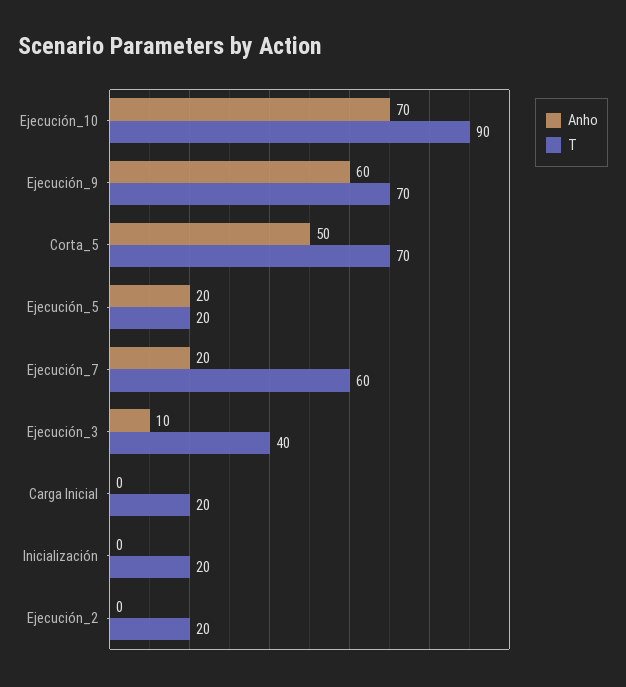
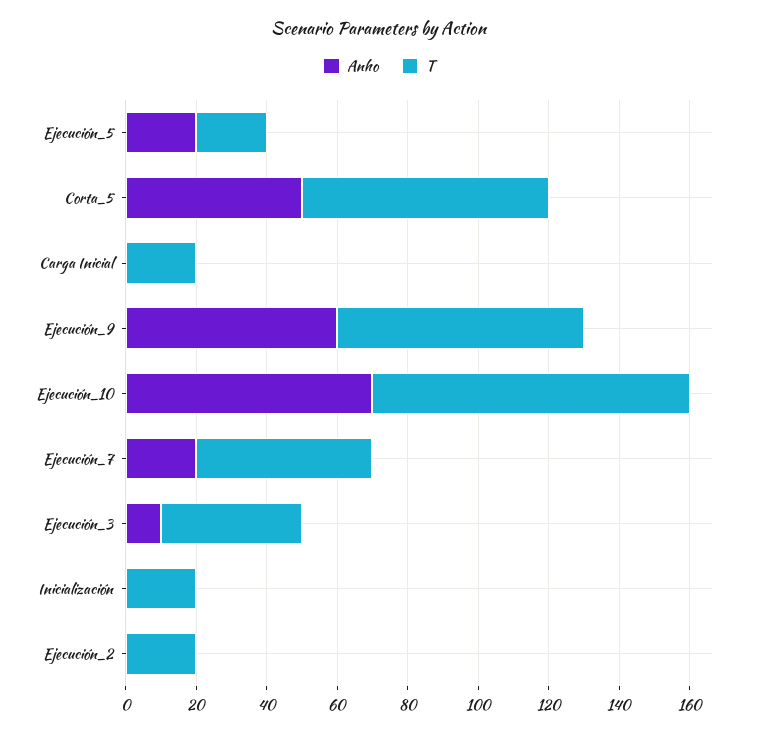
T, Ejecución_7: 60 -> 50

